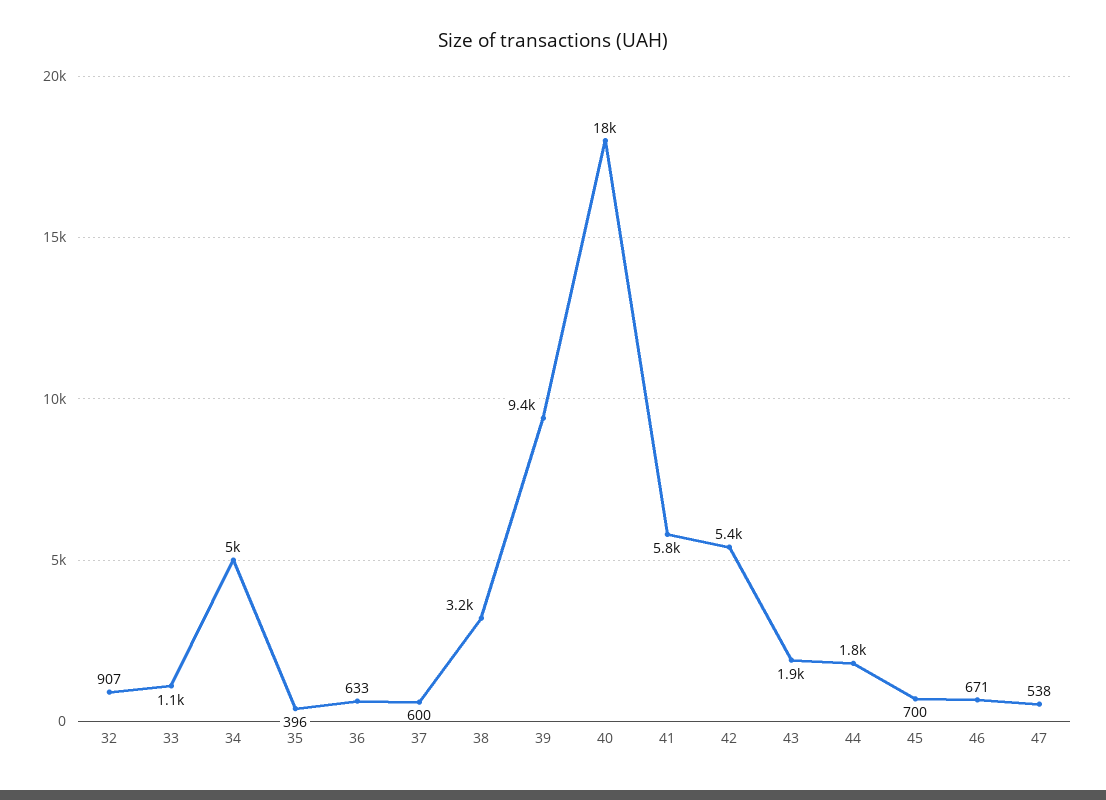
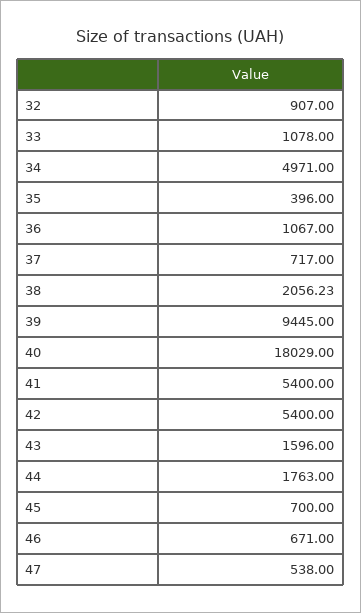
36: 633 -> 1067
37: 600 -> 717
38: 3200 -> 2056.23
41: 5800 -> 5400
43: 1900 -> 1596

